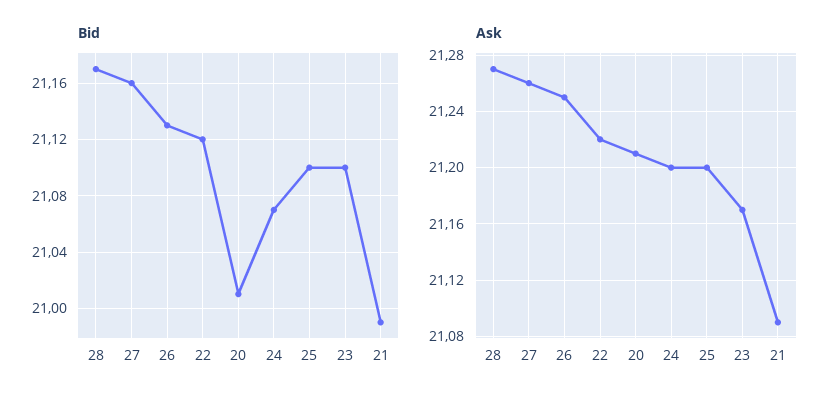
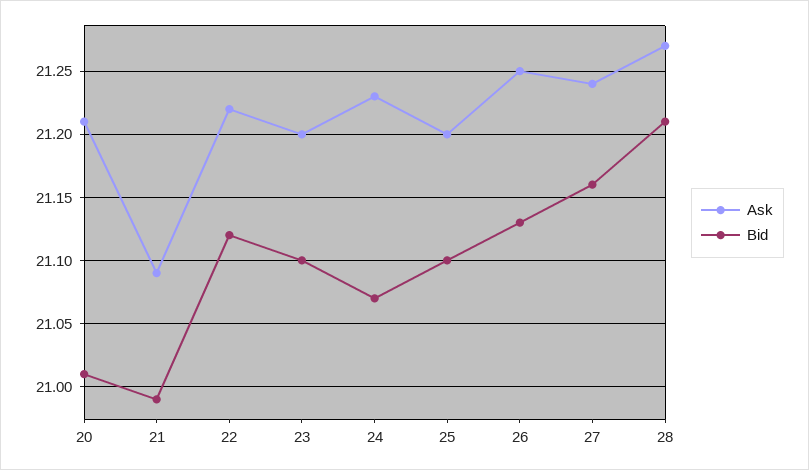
Bid, 28: 21.17 -> 21.21
Ask, 27: 21.26 -> 21.24
Ask, 24: 21.2 -> 21.23
Ask, 23: 21.17 -> 21.2

